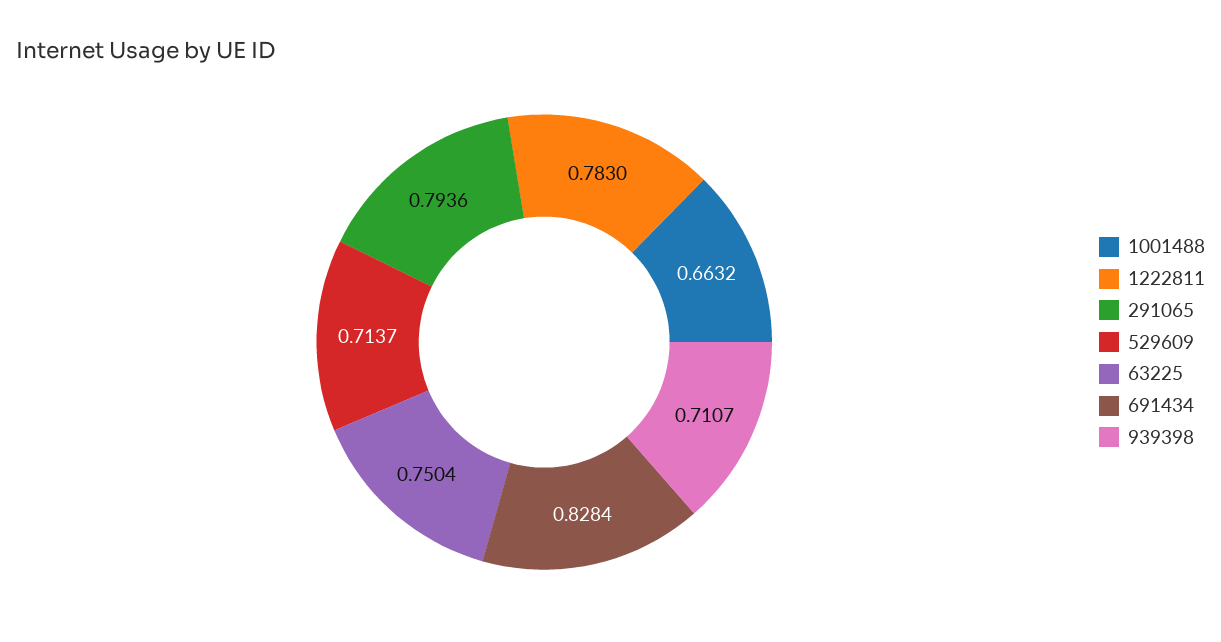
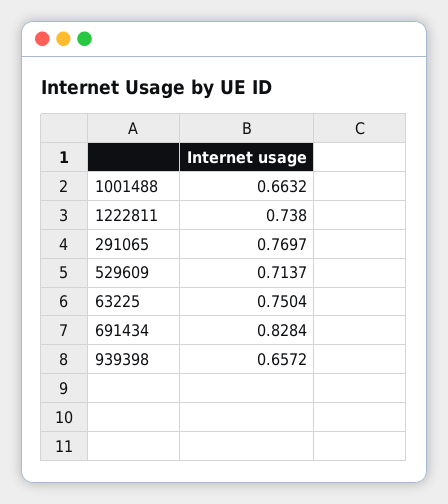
1222811: 0.783 -> 0.738
291065: 0.7936 -> 0.7697
939398: 0.7107 -> 0.6572

